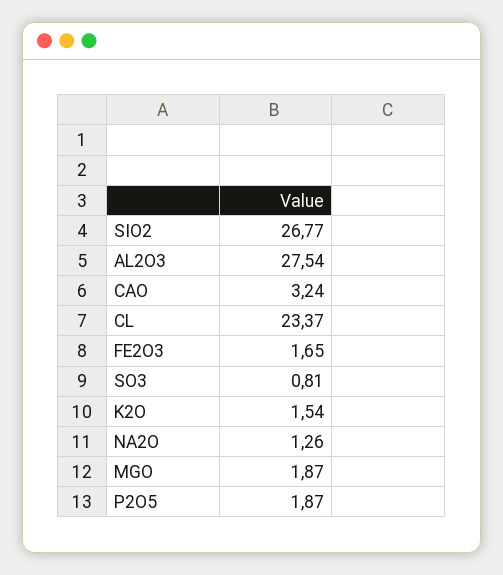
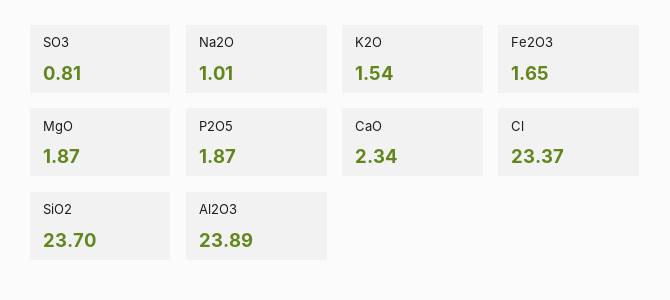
SIO2: 26.77 -> 23.7
AL2O3: 27.54 -> 23.89
CAO: 3.24 -> 2.34
NA2O: 1.26 -> 1.01

